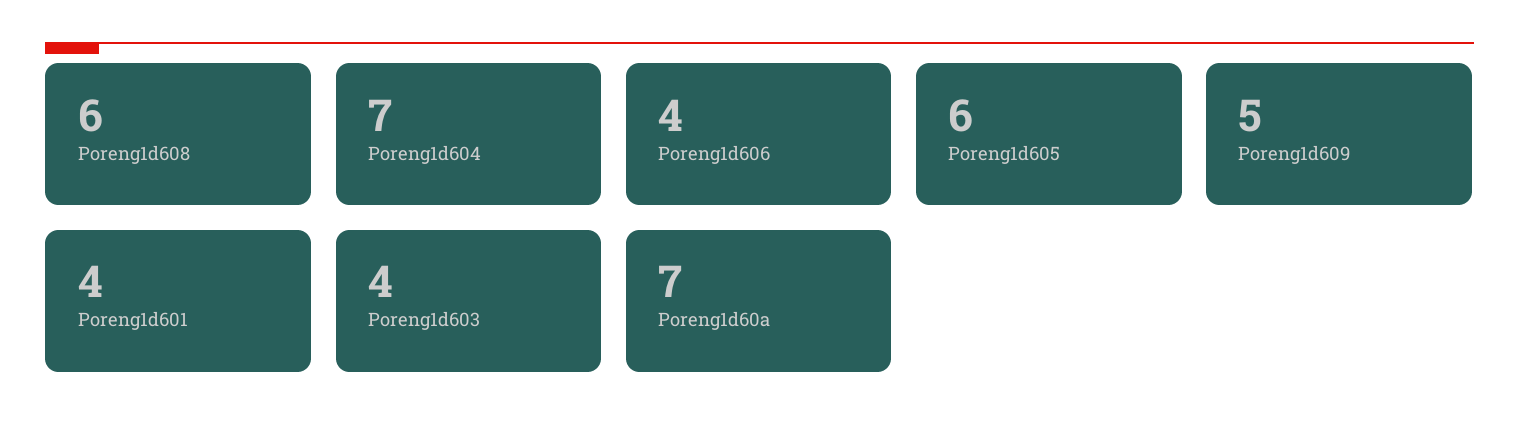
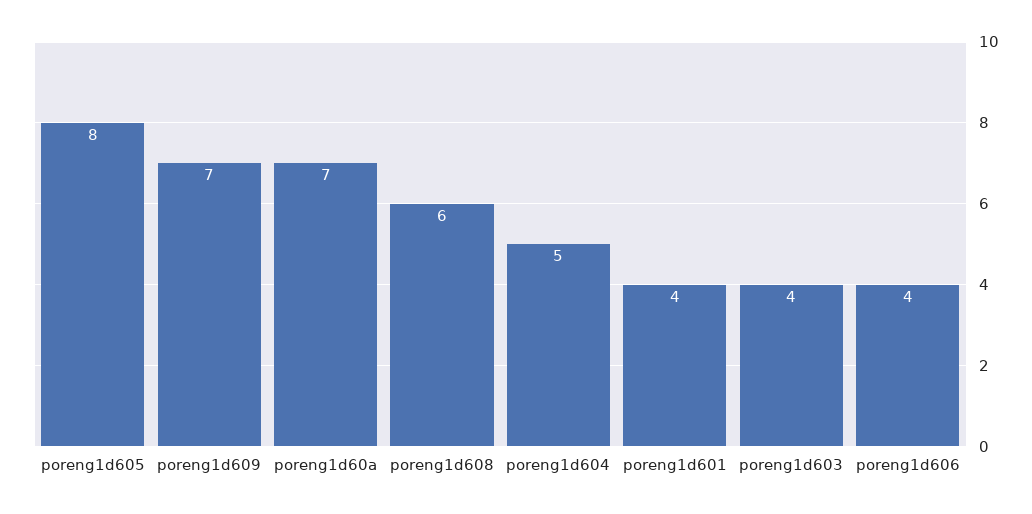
Poreng1d604: 7 -> 5
Poreng1d605: 6 -> 8
Poreng1d609: 5 -> 7

